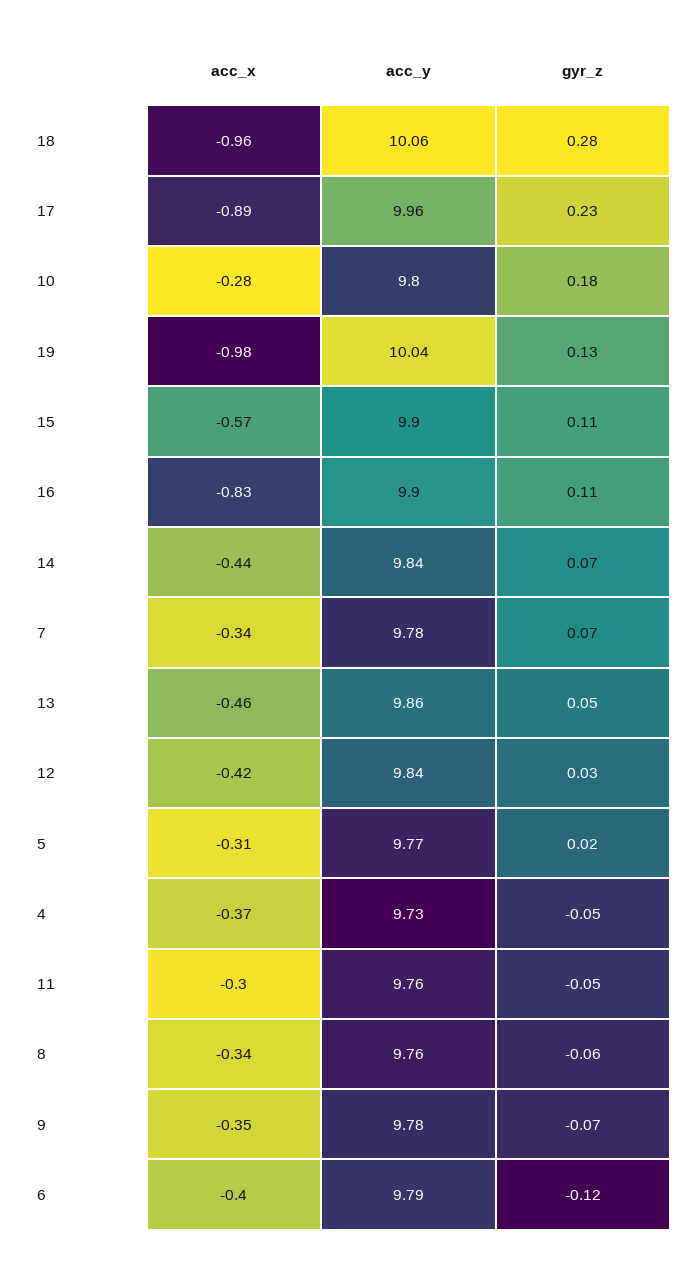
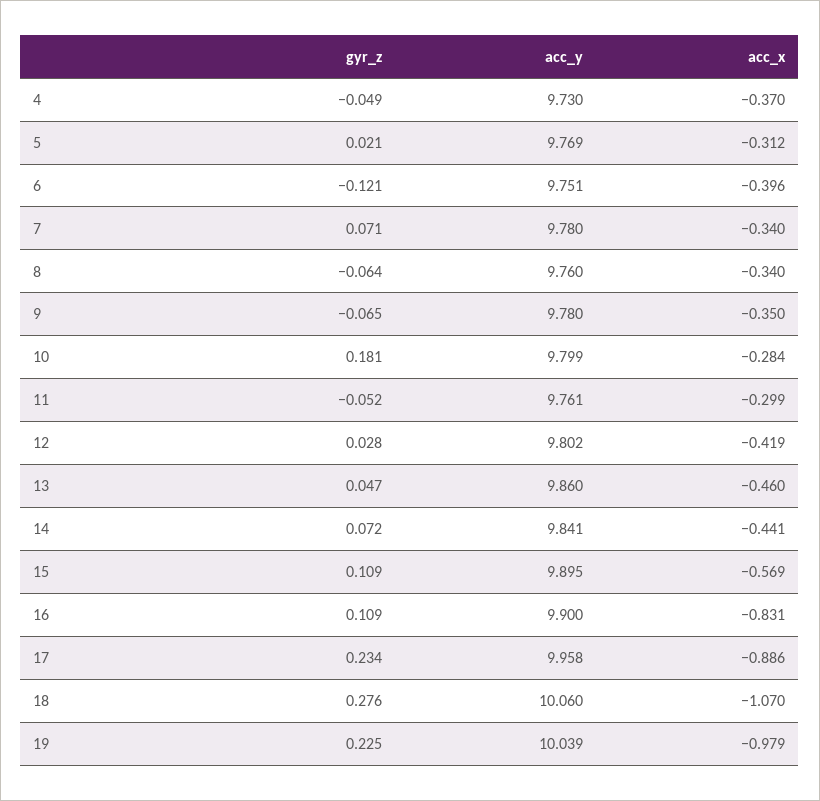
acc_x, 18: -0.96 -> -1.07
gyr_z, 19: 0.13 -> 0.225
acc_y, 12: 9.84 -> 9.802
acc_y, 6: 9.79 -> 9.751

